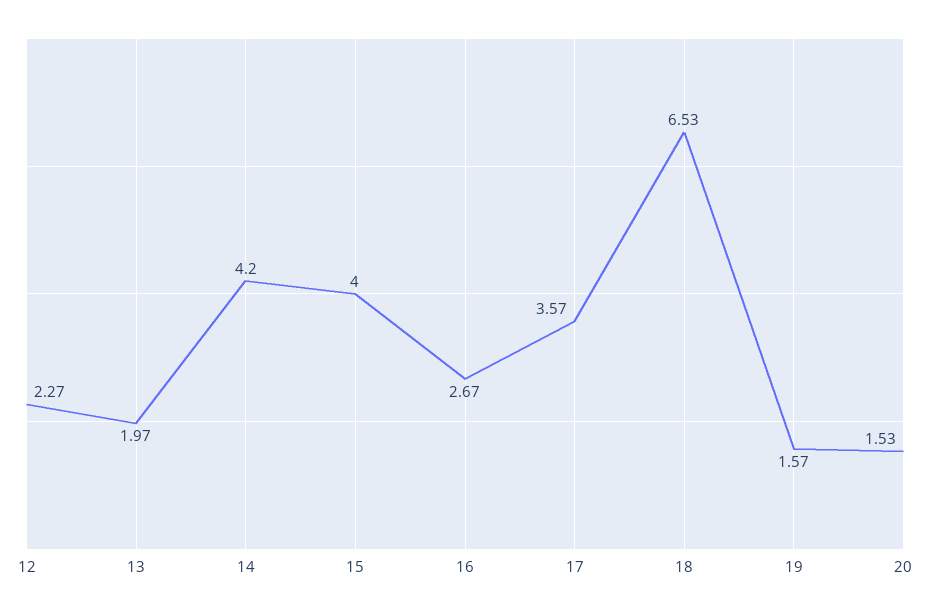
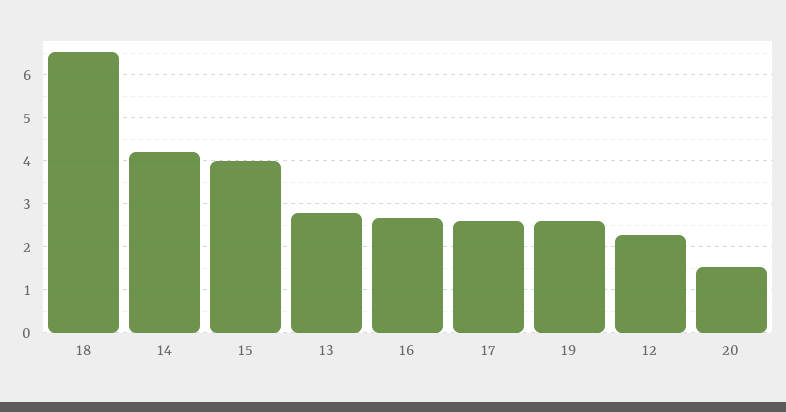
13: 1.97 -> 2.8
17: 3.57 -> 2.6
19: 1.57 -> 2.6

